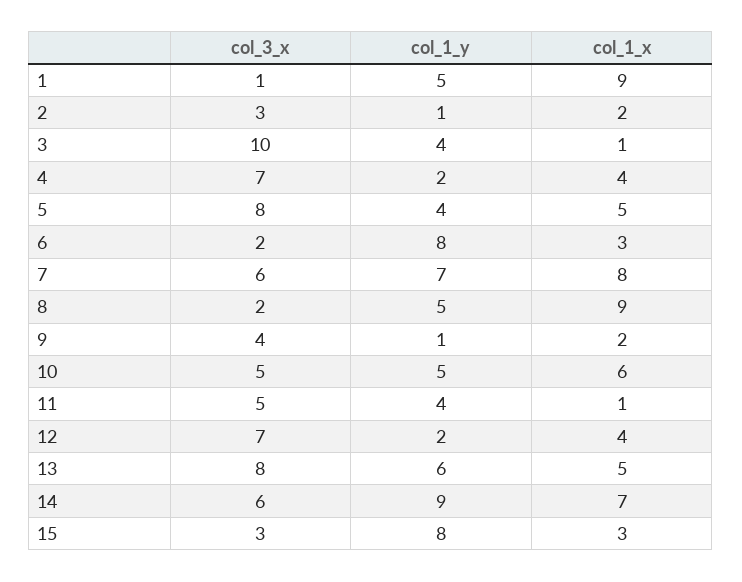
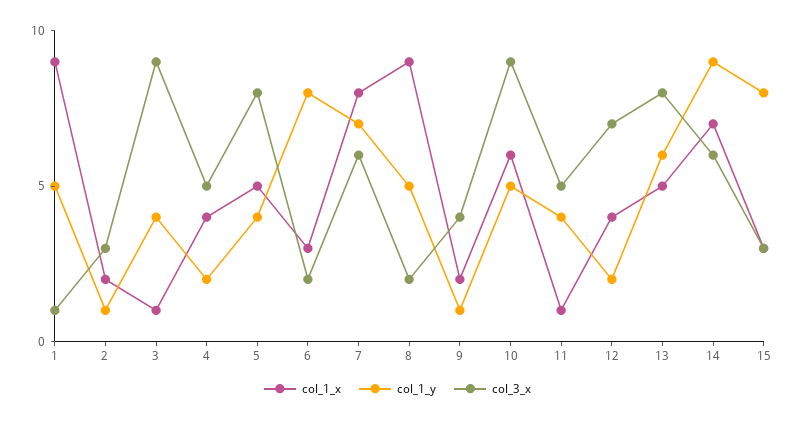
col_3_x, 3: 10 -> 9
col_3_x, 4: 7 -> 5
col_3_x, 10: 5 -> 9

